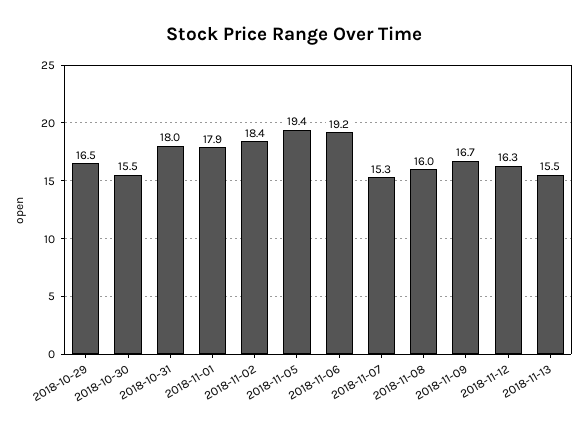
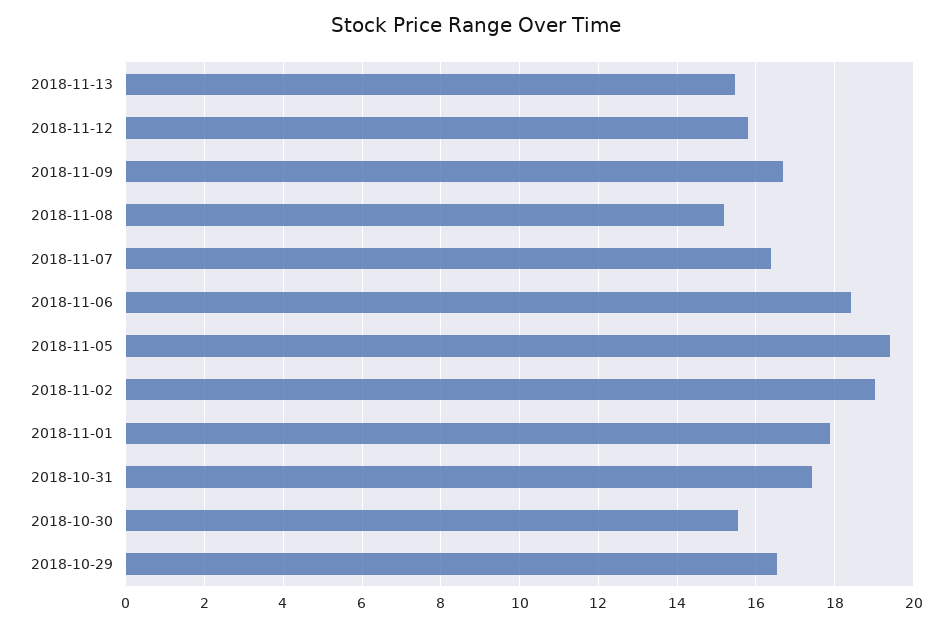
2018-10-31: 18 -> 17.4
2018-11-02: 18.4 -> 19
2018-11-06: 19.2 -> 18.4
2018-11-07: 15.3 -> 16.4
2018-11-08: 16 -> 15.2
2018-11-12: 16.3 -> 15.8

